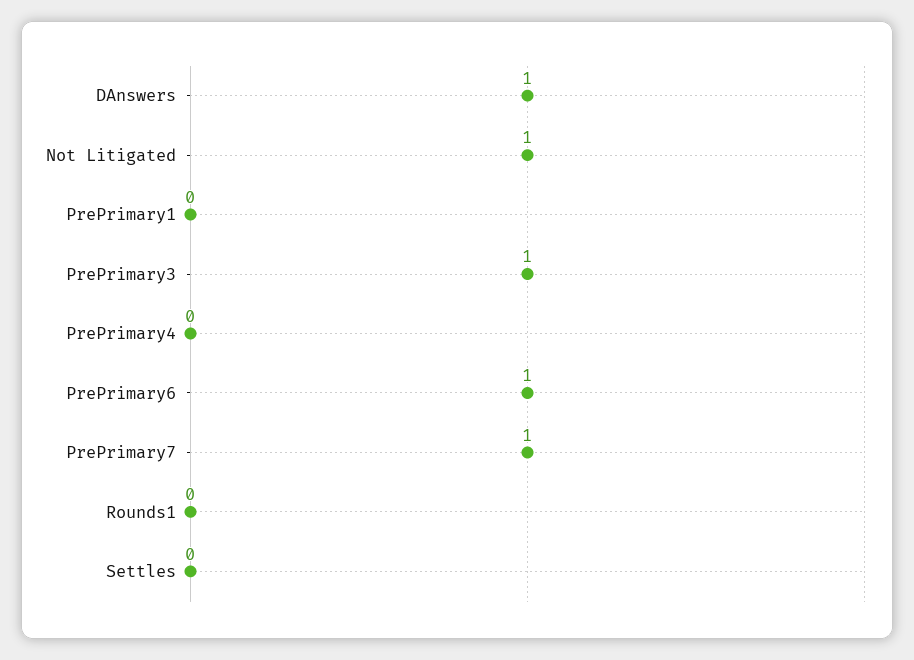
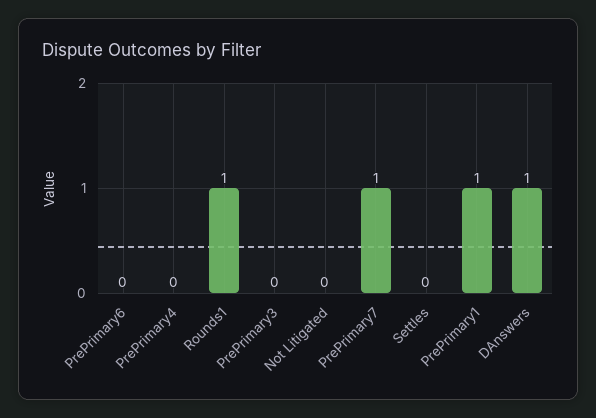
Not Litigated: 1 -> 0
PrePrimary1: 0 -> 1
PrePrimary3: 1 -> 0
PrePrimary6: 1 -> 0
Rounds1: 0 -> 1

